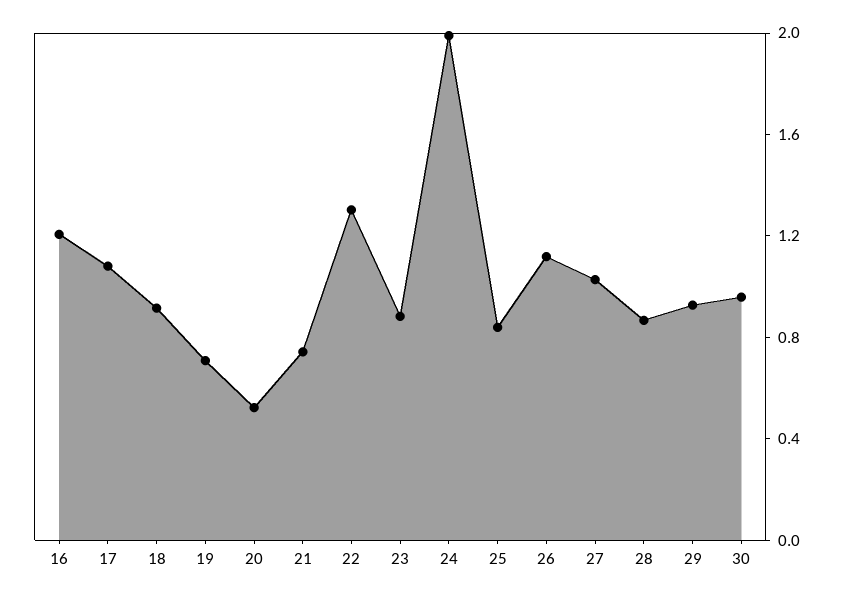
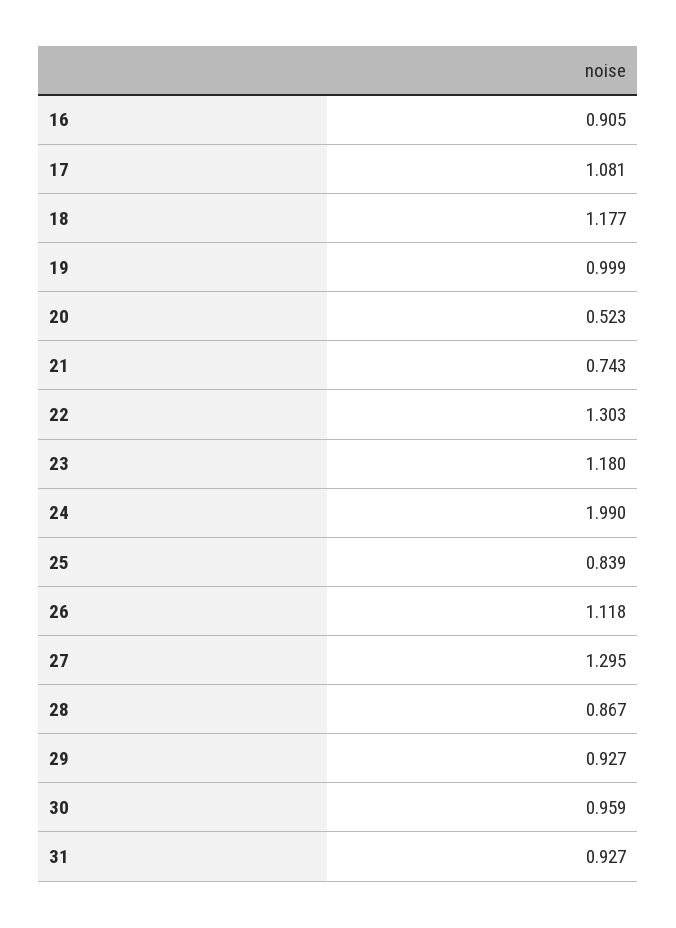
16: 1.2 -> 0.905
18: 0.9 -> 1.177
19: 0.7 -> 0.999
23: 0.9 -> 1.18
27: 1 -> 1.295
31: none -> 0.927

